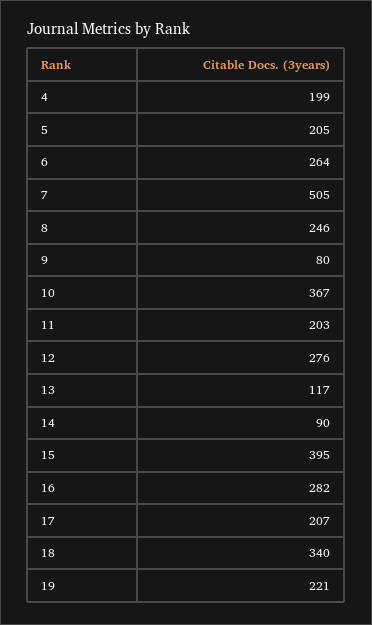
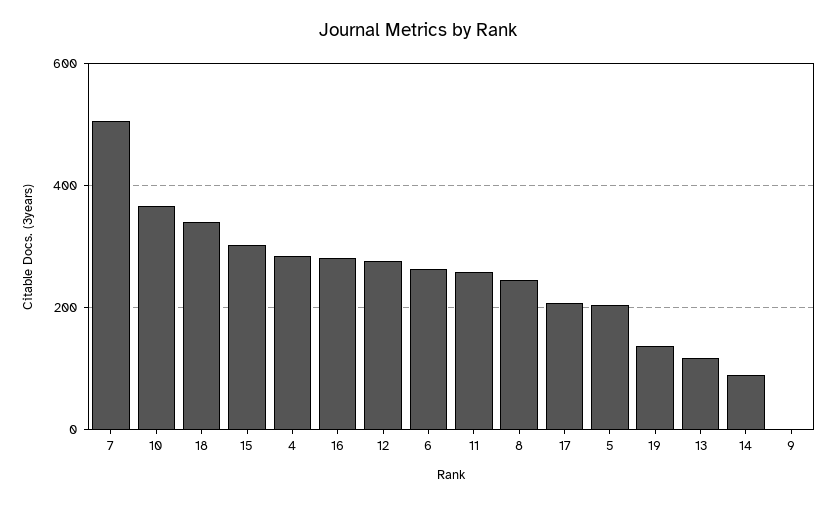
4: 199 -> 280
9: 80 -> 0
11: 203 -> 260
15: 395 -> 300
19: 221 -> 140

